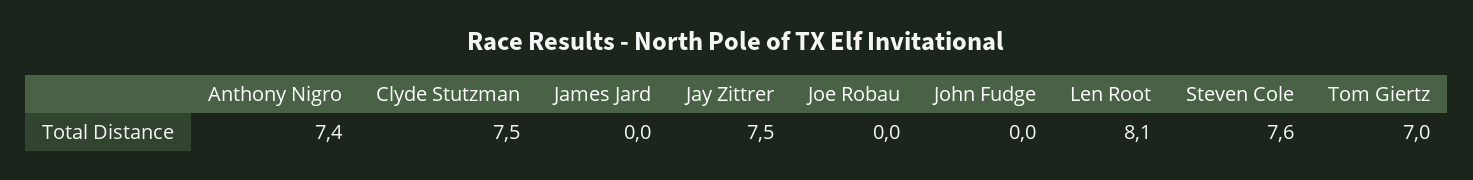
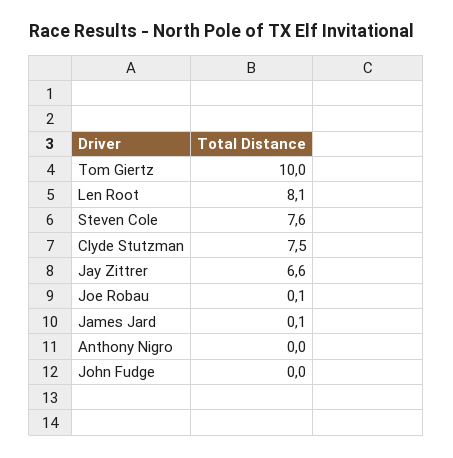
Anthony Nigro: 7.4 -> 0
James Jard: 0 -> 0.1
Jay Zittrer: 7.5 -> 6.6
Joe Robau: 0 -> 0.1
Tom Giertz: 7 -> 10

